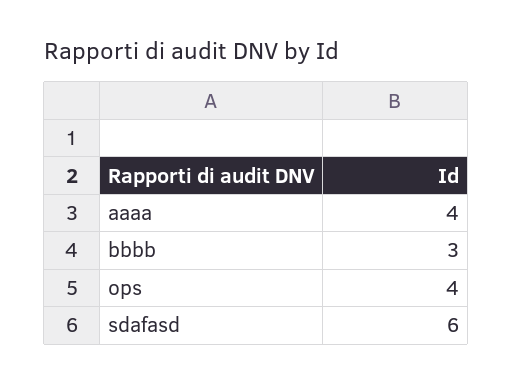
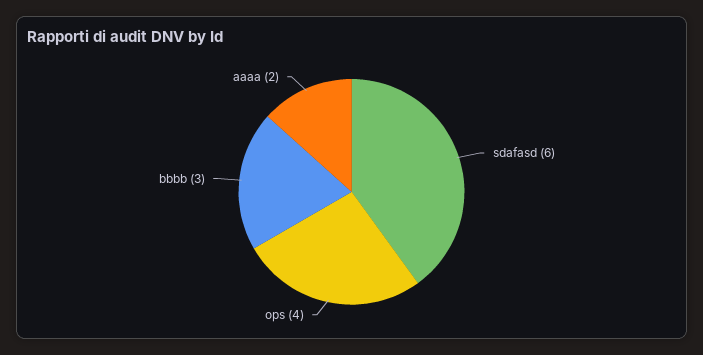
aaaa: 4 -> 2

